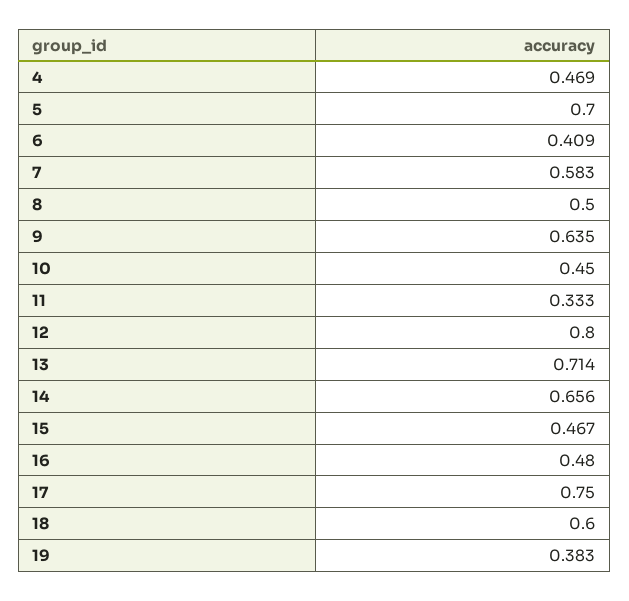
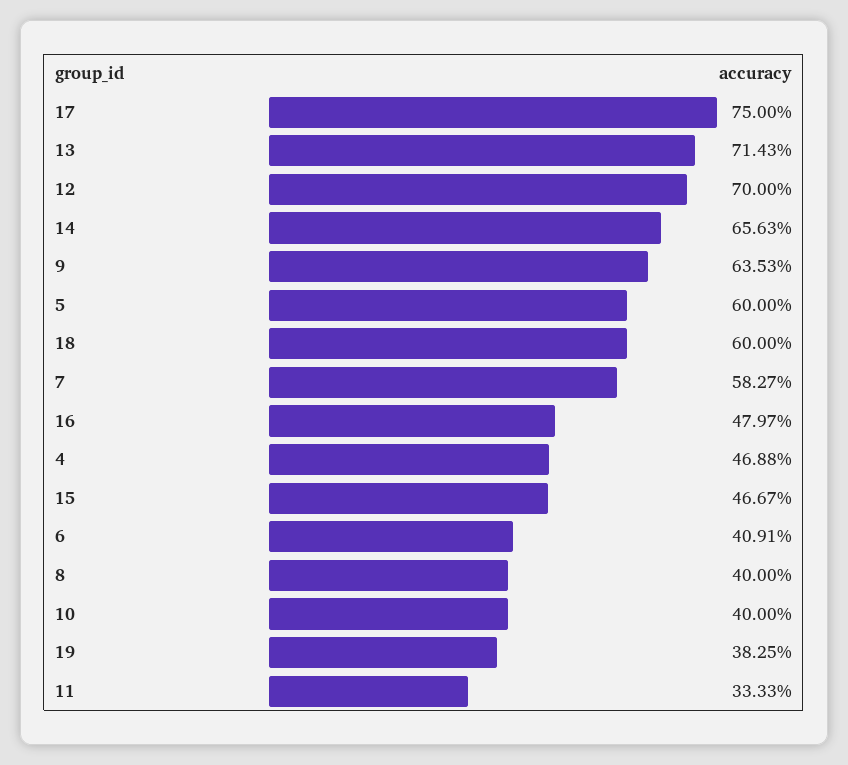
5: 0.7 -> 0.6
8: 0.5 -> 0.4
10: 0.45 -> 0.4
12: 0.8 -> 0.7

